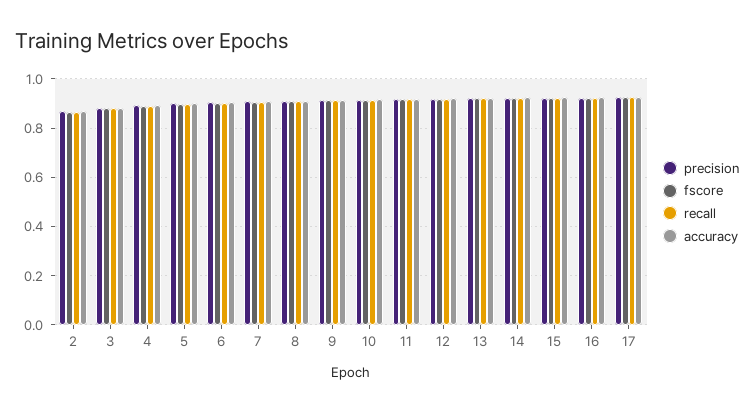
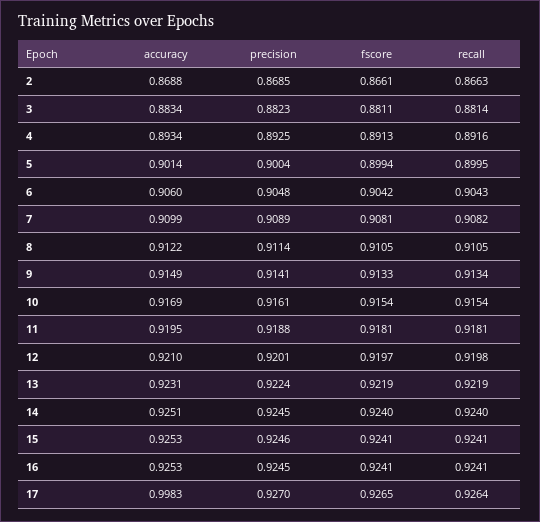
accuracy, 17: 0.925 -> 0.9983

